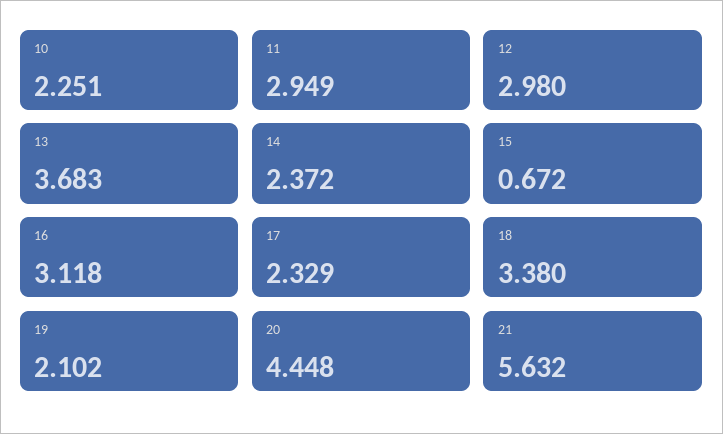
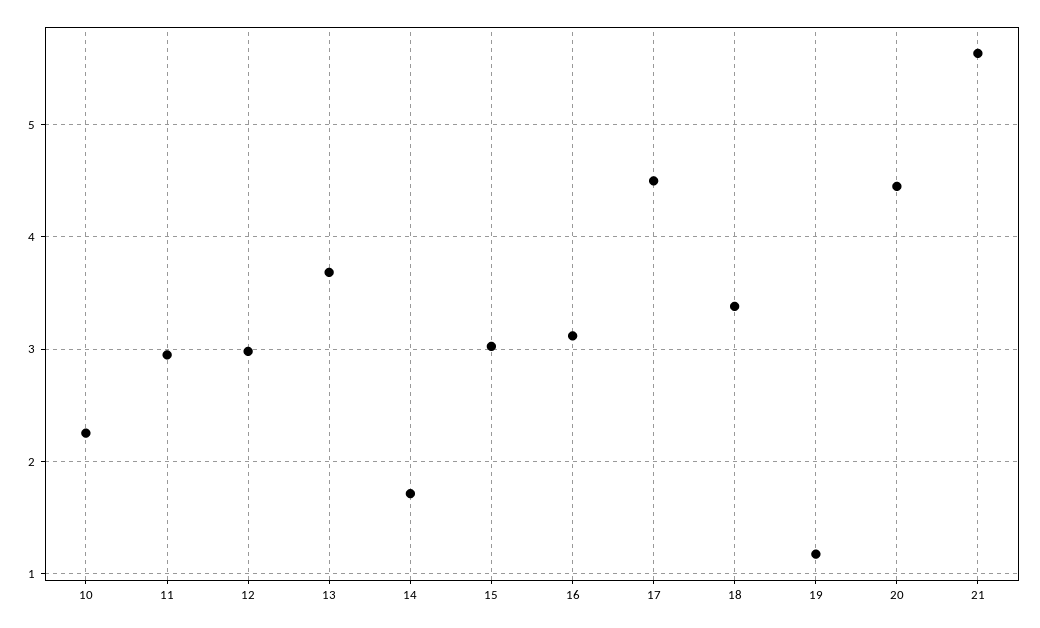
14: 2.372 -> 1.7
15: 0.672 -> 3
17: 2.329 -> 4.5
19: 2.102 -> 1.2

